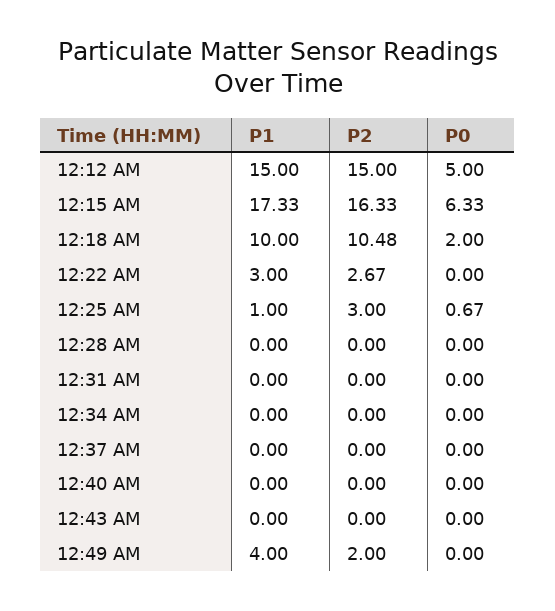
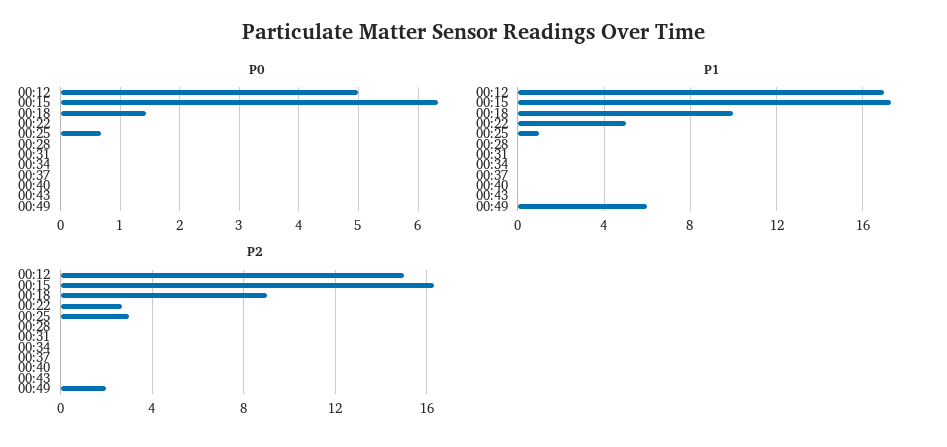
P1, 12:12 AM: 15 -> 17
P2, 12:18 AM: 10.48 -> 9
P0, 12:18 AM: 2 -> 1.4
P1, 12:22 AM: 3 -> 5
P1, 12:49 AM: 4 -> 6

